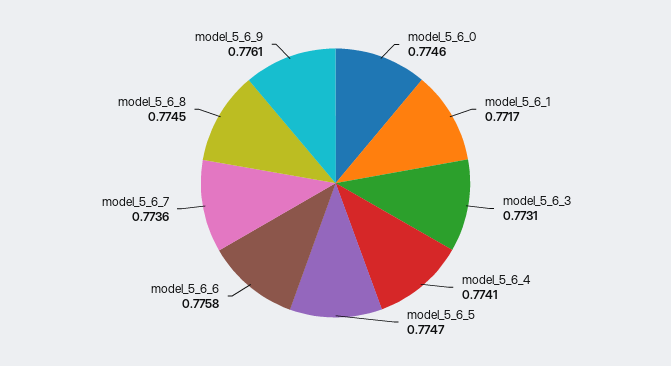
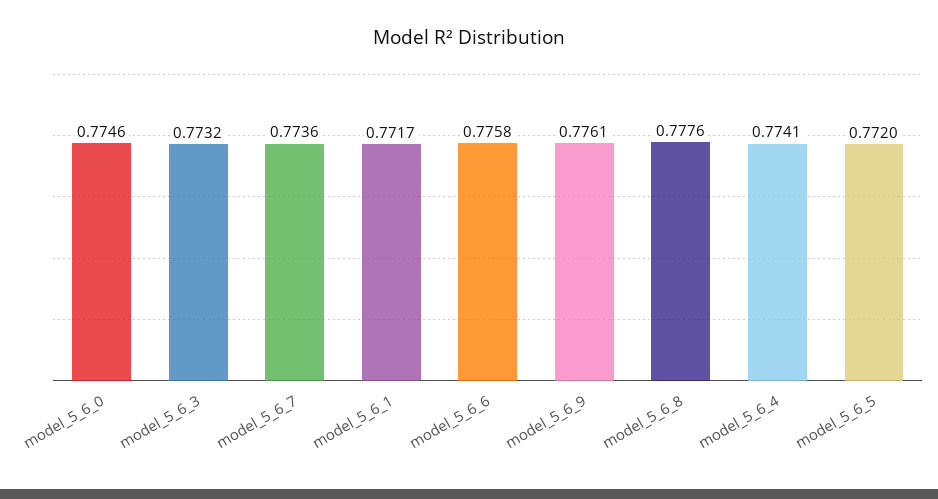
model_5_6_3: 0.7731 -> 0.7732
model_5_6_5: 0.7747 -> 0.772
model_5_6_8: 0.7745 -> 0.7776

